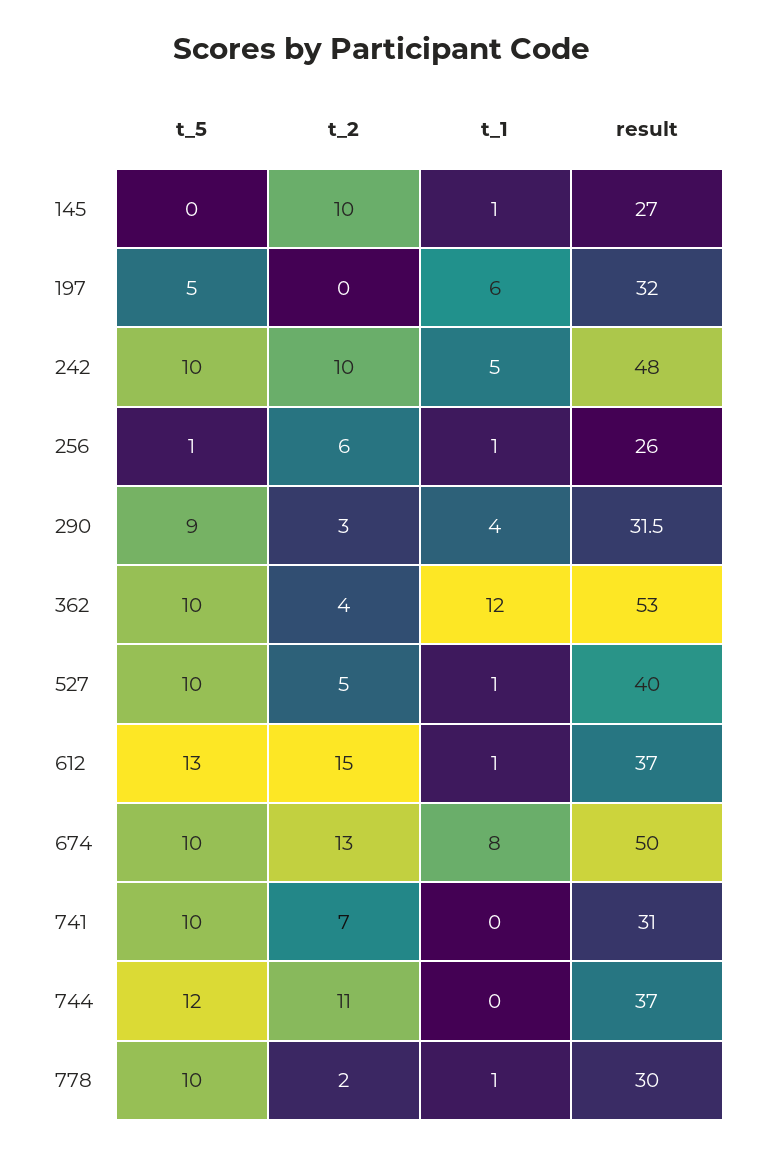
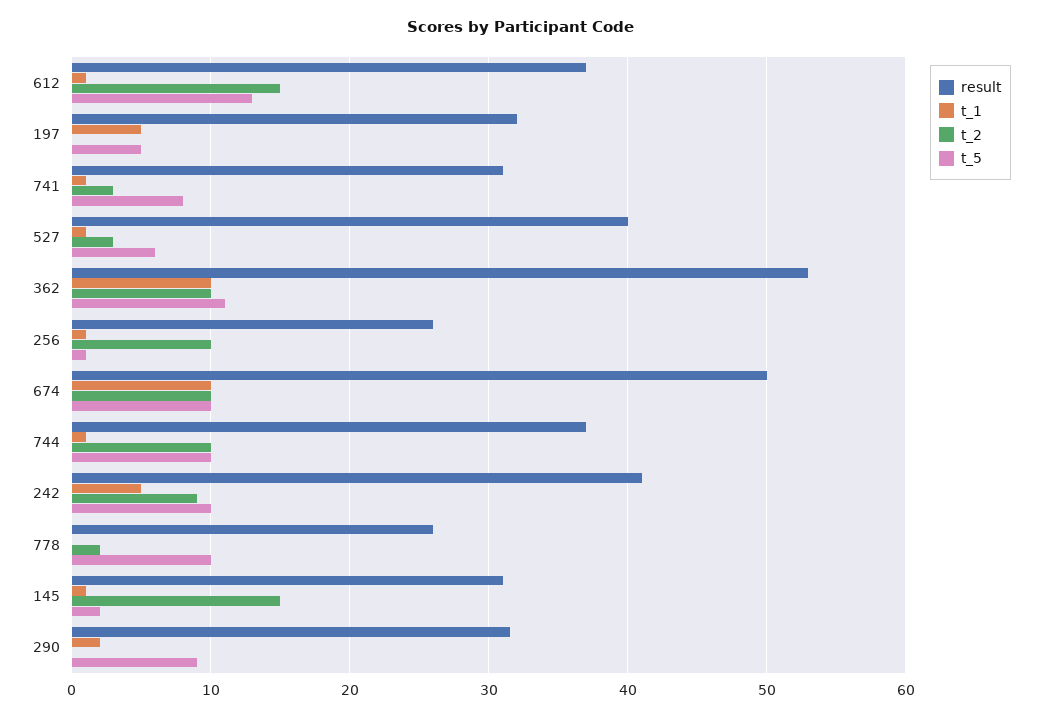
t_5, 145: 0 -> 2
t_2, 145: 10 -> 15
result, 145: 27 -> 31
t_1, 197: 6 -> 5
t_2, 242: 10 -> 9
result, 242: 48 -> 41
t_2, 256: 6 -> 10
t_2, 290: 3 -> 0
t_1, 290: 4 -> 2
t_5, 362: 10 -> 11
t_2, 362: 4 -> 10
t_1, 362: 12 -> 10
t_5, 527: 10 -> 6
t_2, 527: 5 -> 3
t_2, 674: 13 -> 10
t_1, 674: 8 -> 10
t_5, 741: 10 -> 8
t_2, 741: 7 -> 3
t_1, 741: 0 -> 1
t_5, 744: 12 -> 10
t_2, 744: 11 -> 10
t_1, 744: 0 -> 1
t_1, 778: 1 -> 0
result, 778: 30 -> 26

